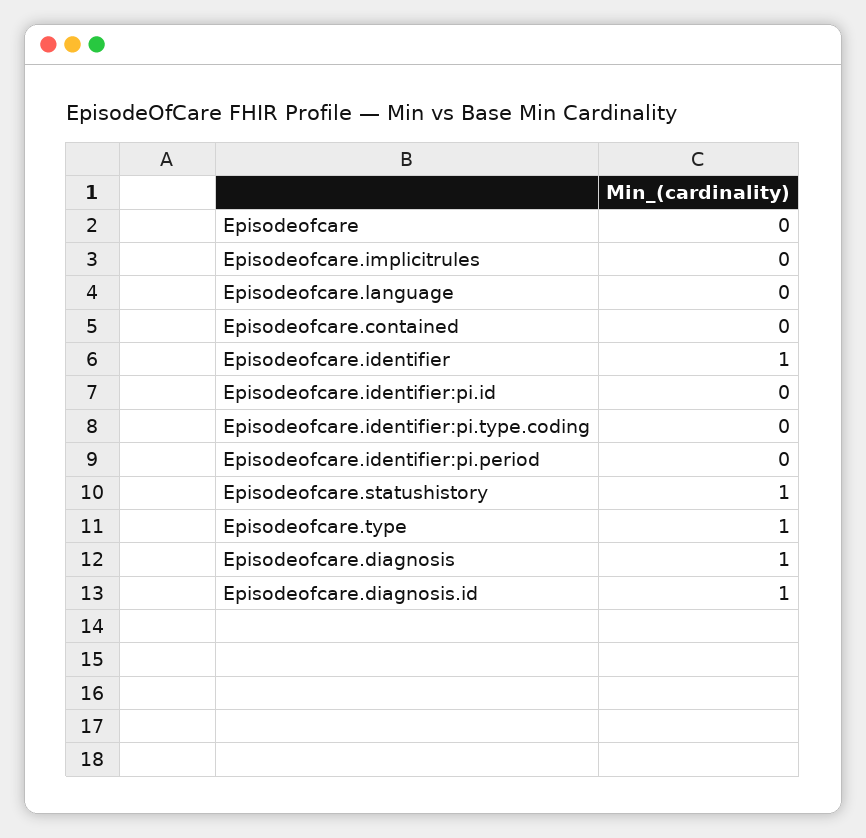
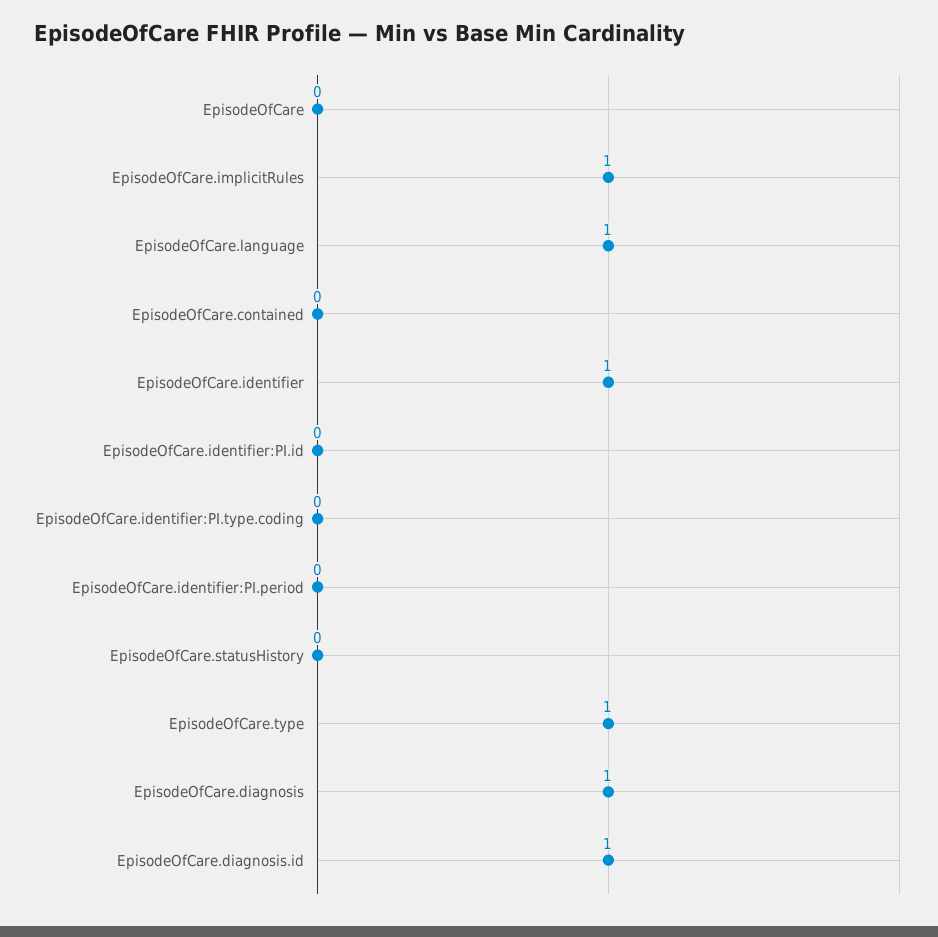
Episodeofcare.implicitrules: 0 -> 1
Episodeofcare.language: 0 -> 1
Episodeofcare.statushistory: 1 -> 0

